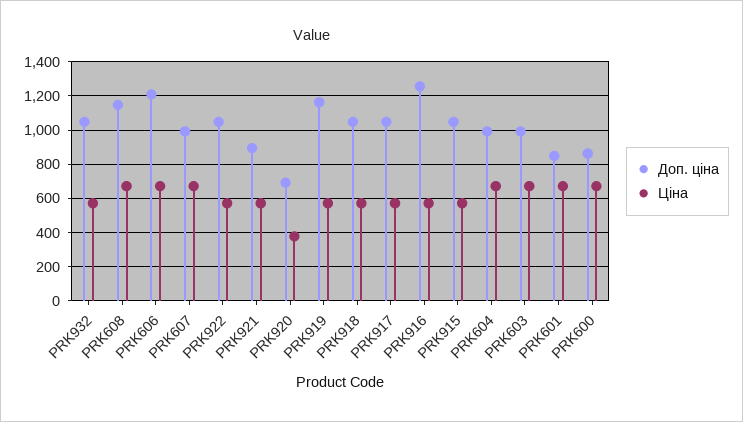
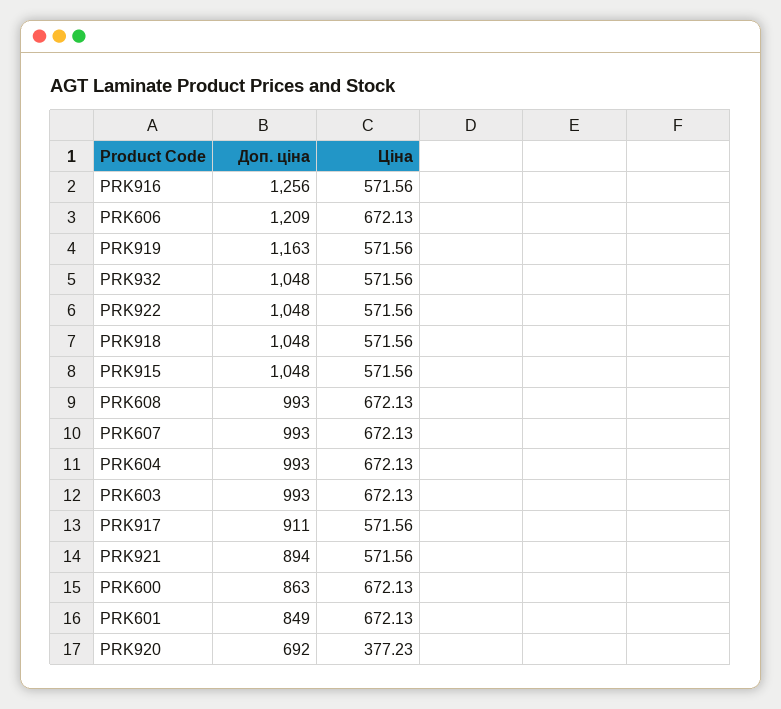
Доп. ціна, PRK608: 1150 -> 993
Доп. ціна, PRK917: 1050 -> 911

